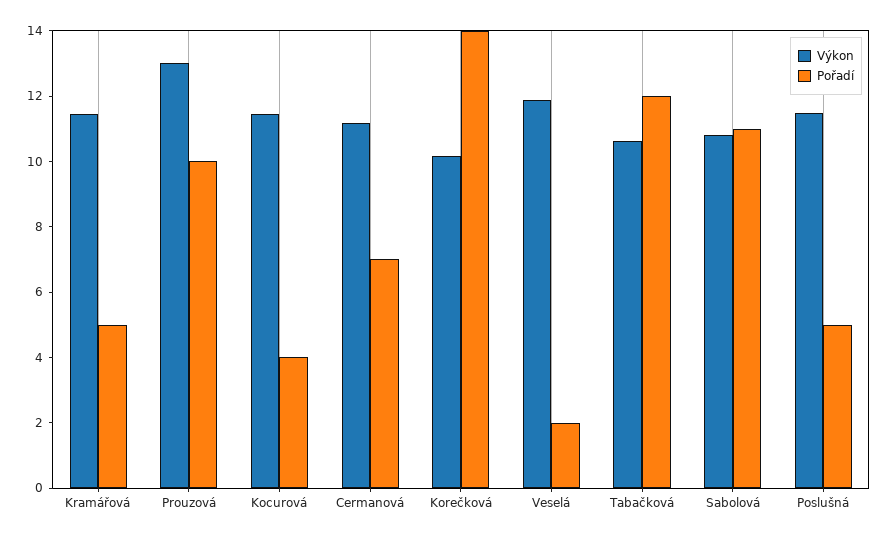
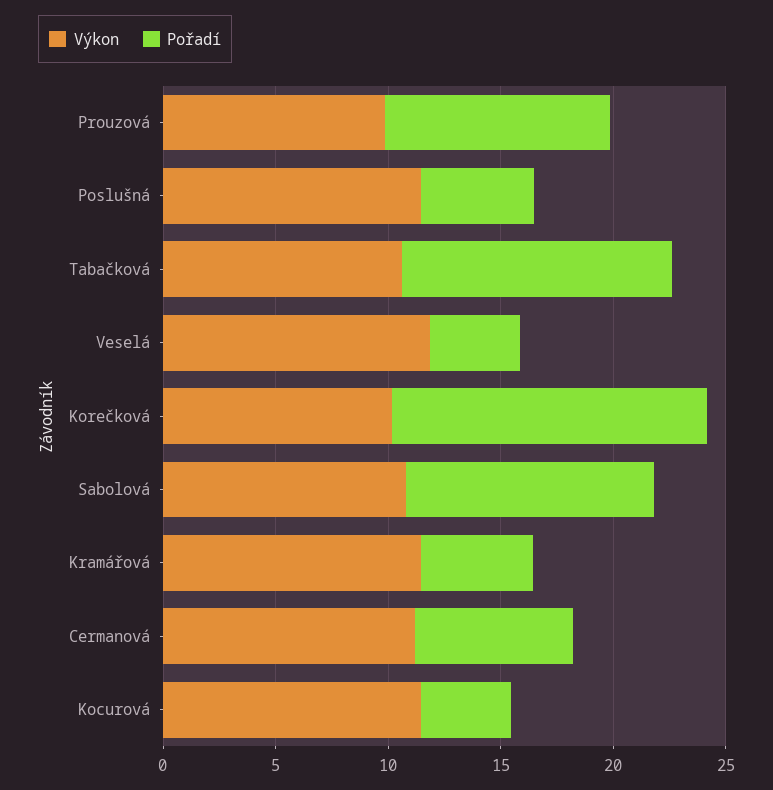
Výkon, Prouzová: 13 -> 10
Pořadí, Veselá: 2 -> 4

